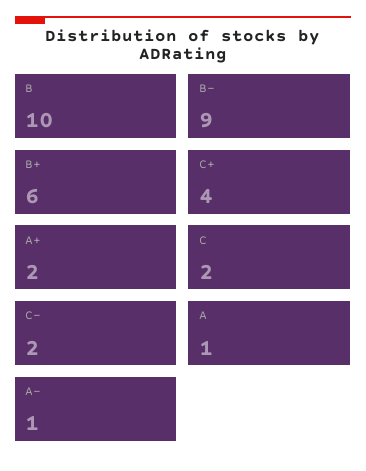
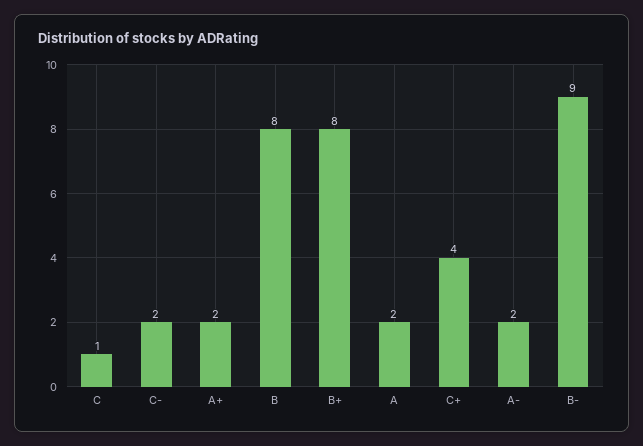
B: 10 -> 8
B+: 6 -> 8
C: 2 -> 1
A: 1 -> 2
A-: 1 -> 2

